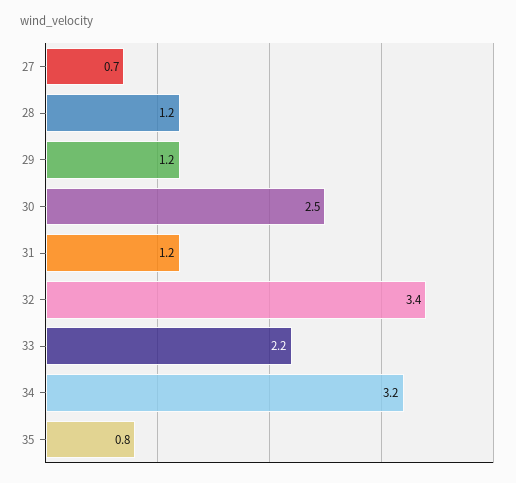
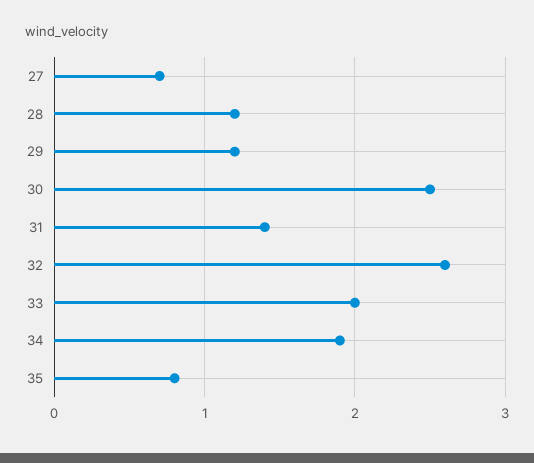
31: 1.2 -> 1.4
32: 3.4 -> 2.6
33: 2.2 -> 2
34: 3.2 -> 1.9

